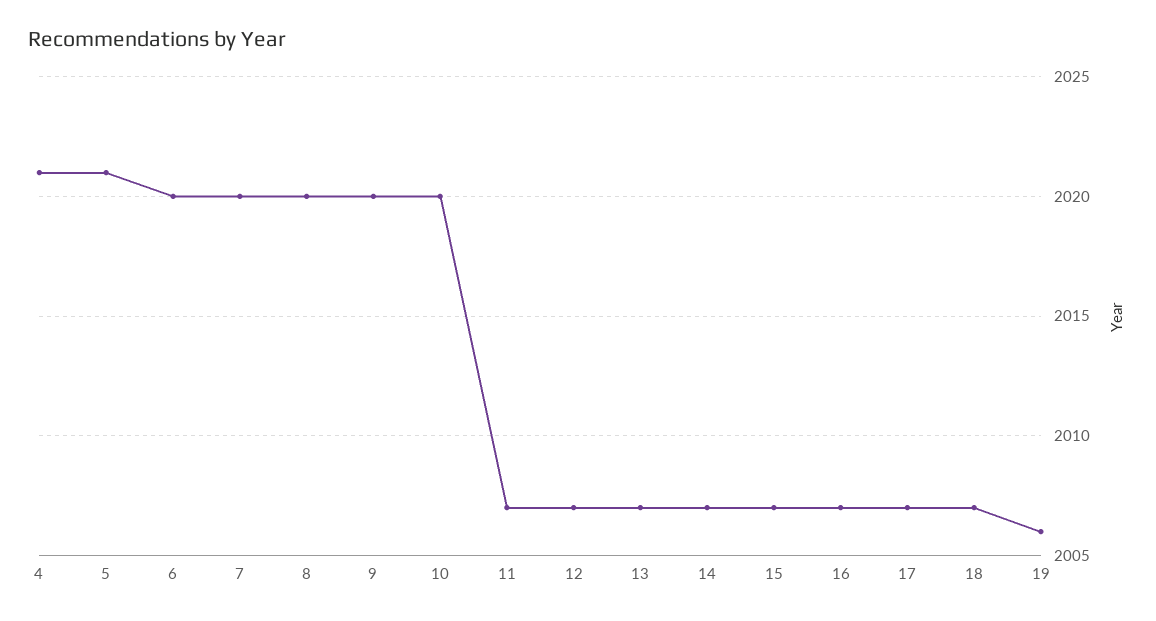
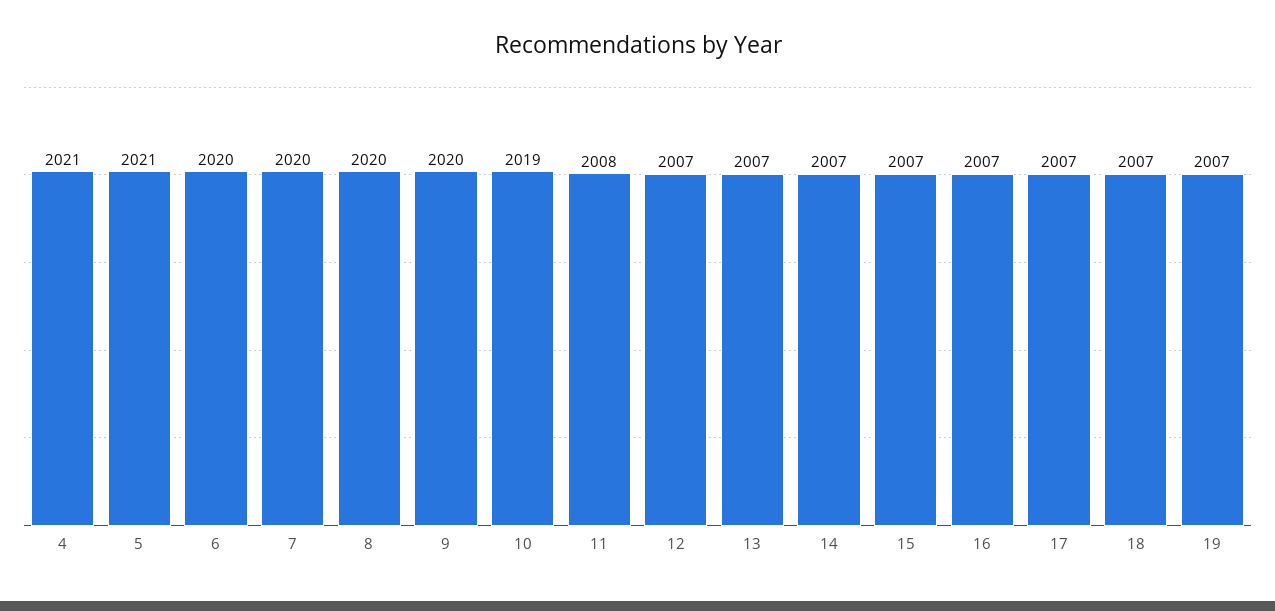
10: 2020 -> 2019
11: 2007 -> 2008
19: 2006 -> 2007

